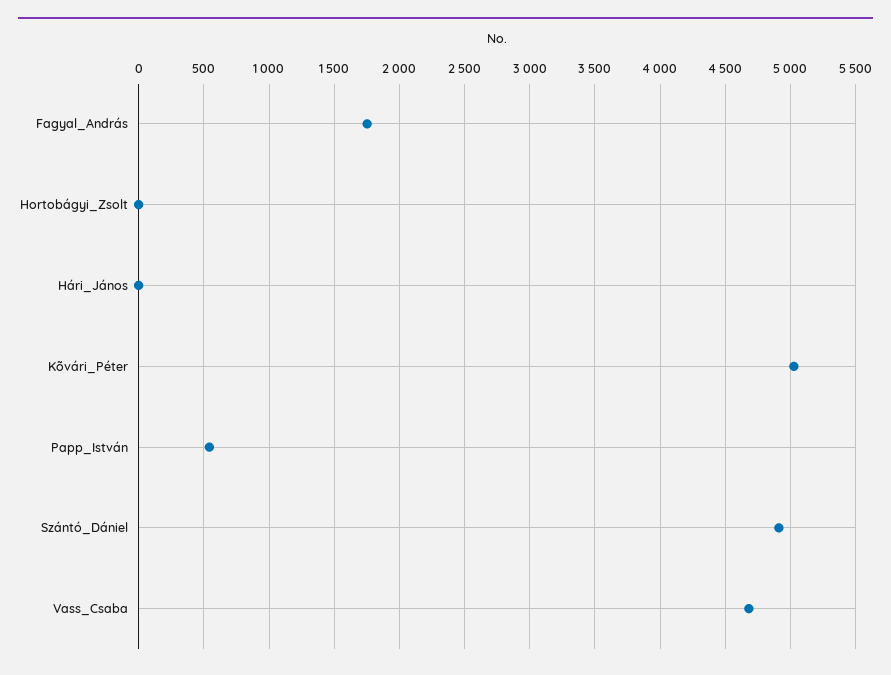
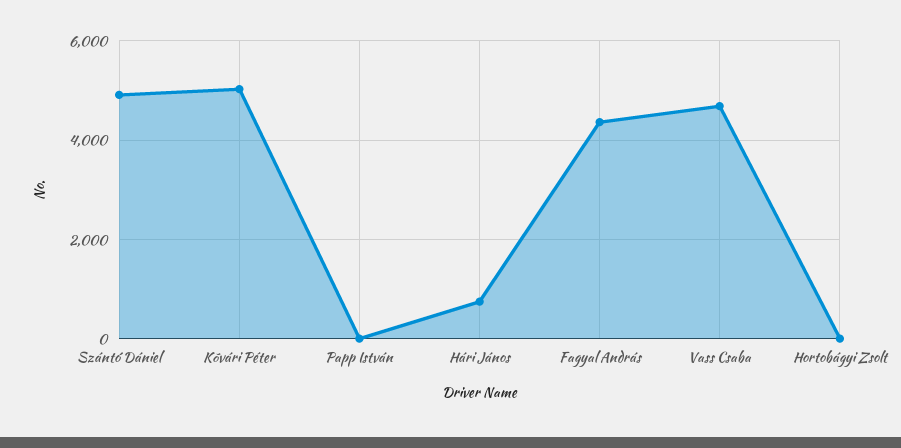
Fagyal_András: 1750 -> 4400
Hári_János: 0 -> 800
Papp_István: 550 -> 0

